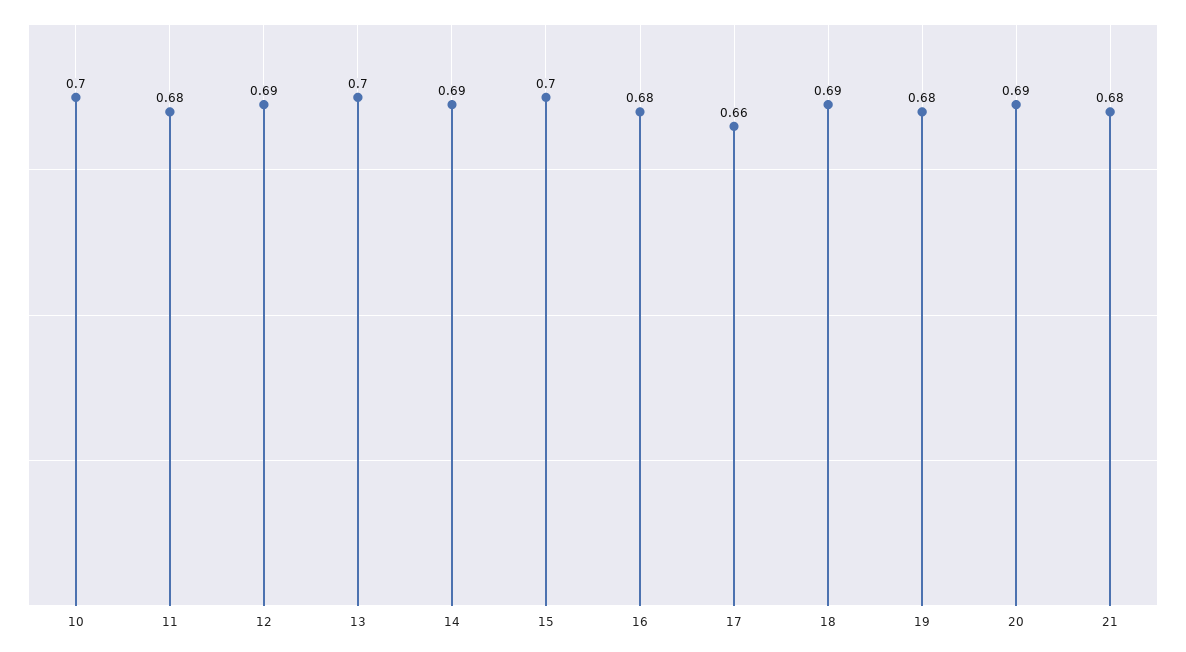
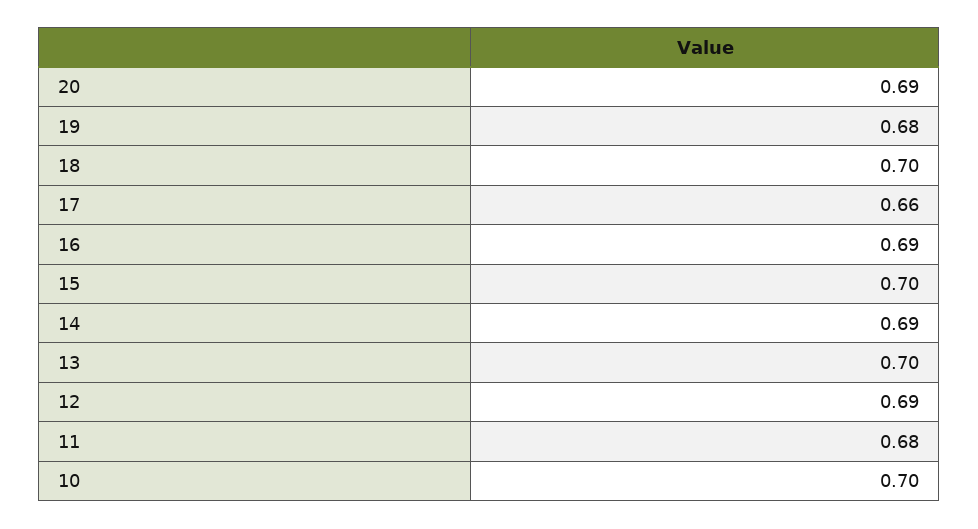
16: 0.68 -> 0.69
18: 0.69 -> 0.7
21: 0.68 -> none

